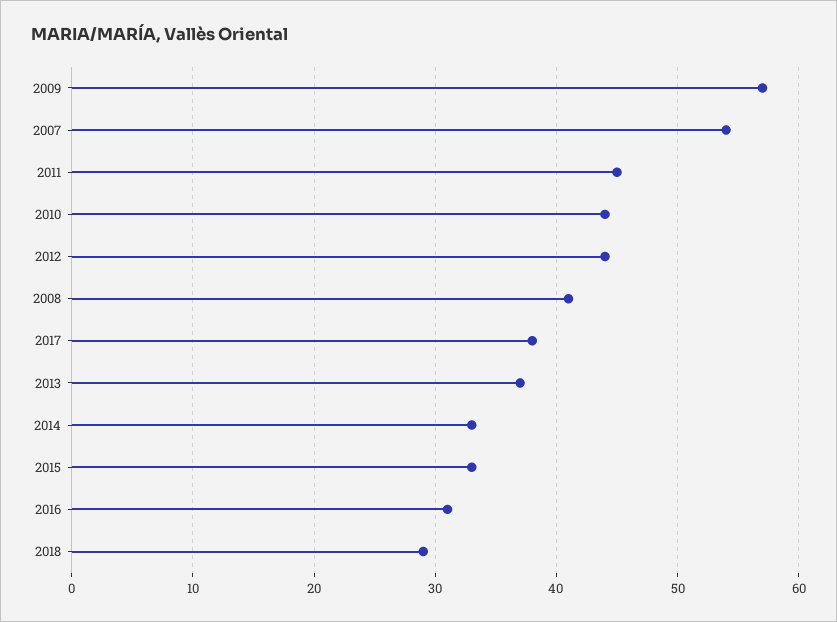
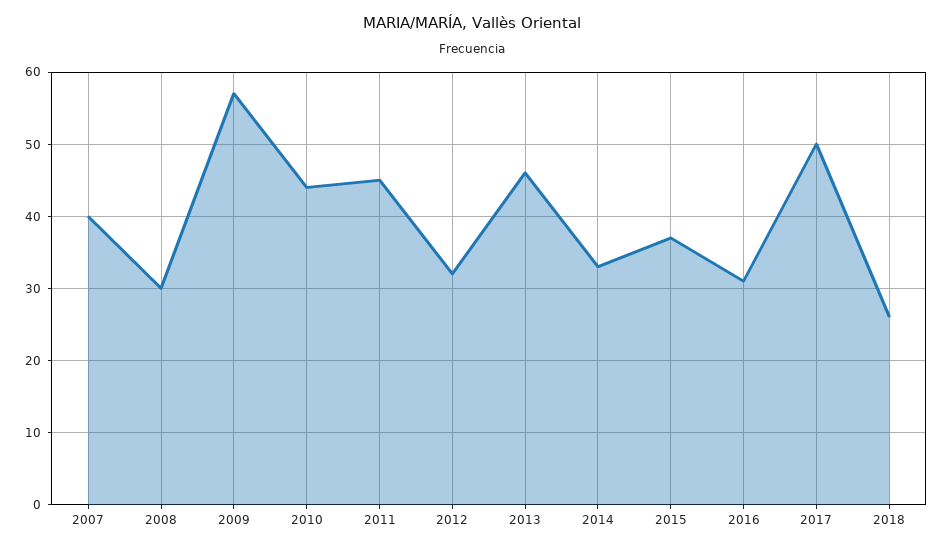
2007: 54 -> 40
2012: 44 -> 32
2008: 41 -> 30
2017: 38 -> 50
2013: 37 -> 46
2015: 33 -> 37
2018: 29 -> 26

